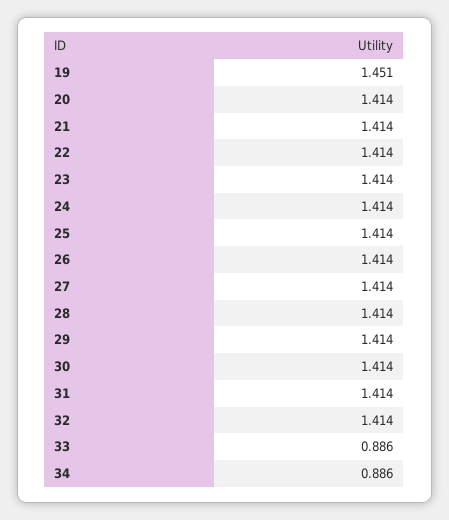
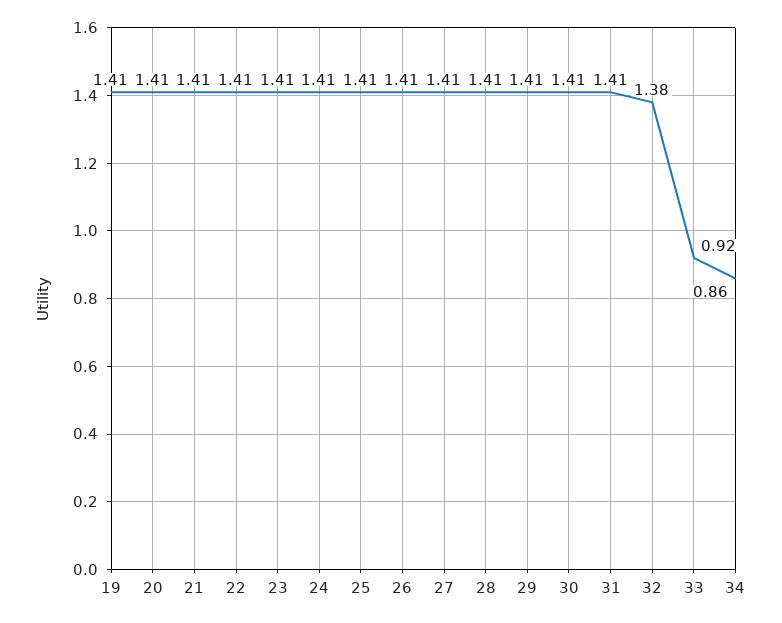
19: 1.451 -> 1.41
32: 1.414 -> 1.38
33: 0.886 -> 0.92
34: 0.886 -> 0.86

